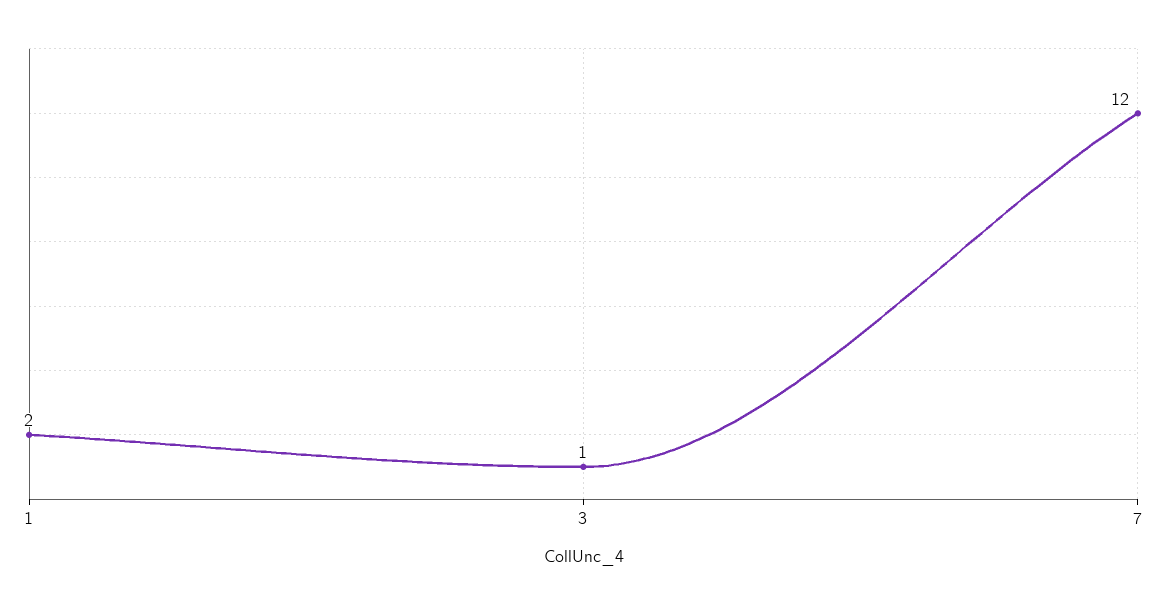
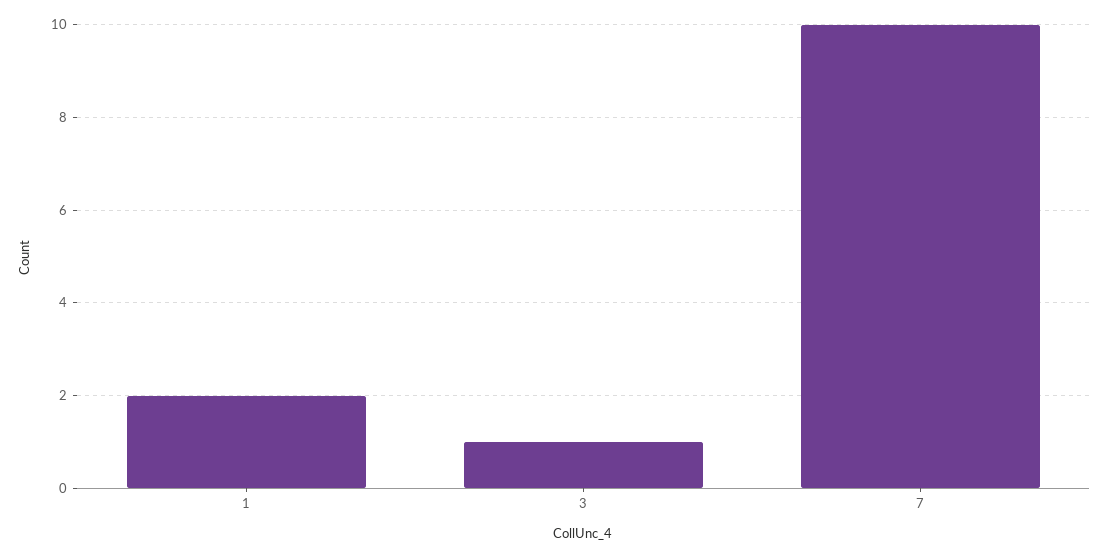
7: 12 -> 10

